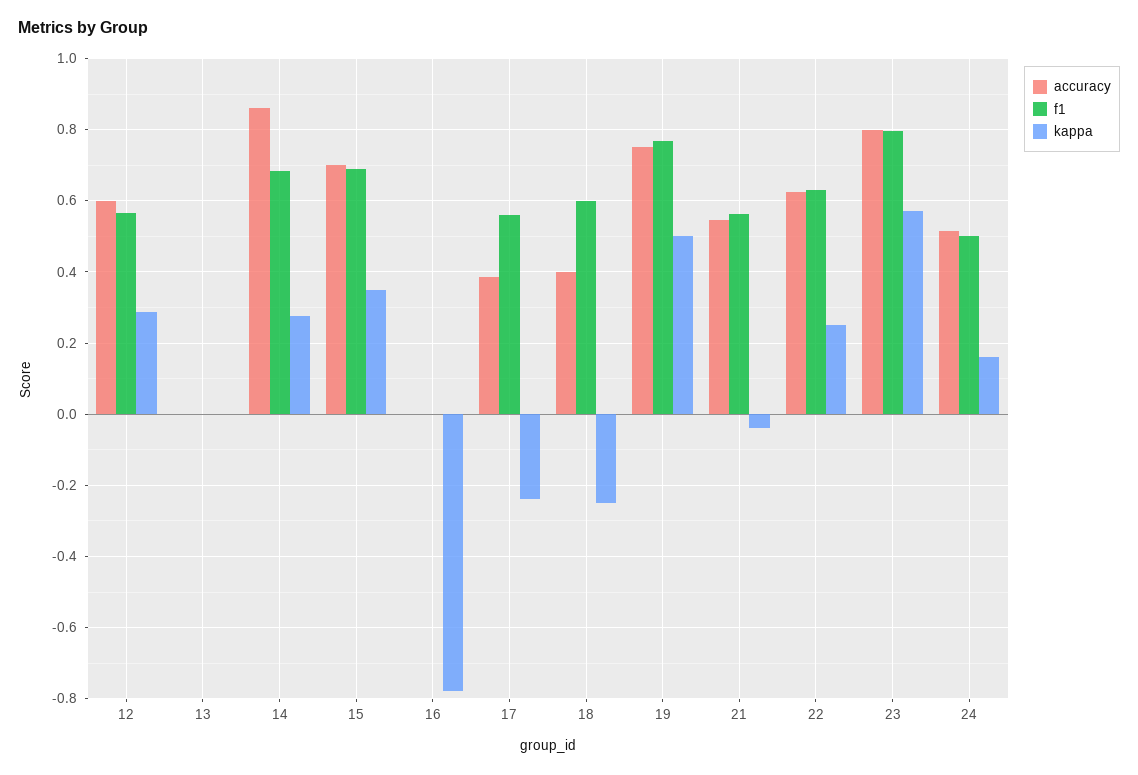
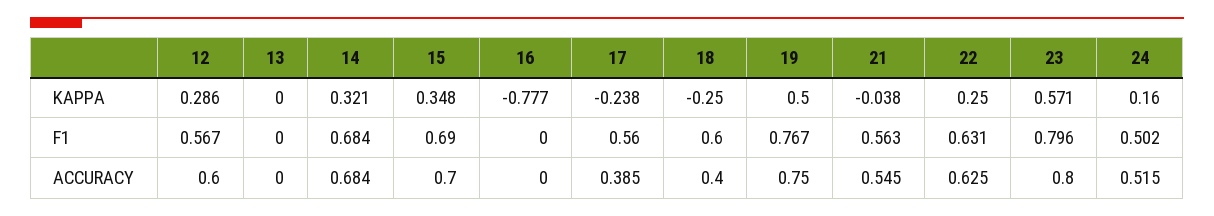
accuracy, 14: 0.86 -> 0.684
kappa, 14: 0.28 -> 0.321

